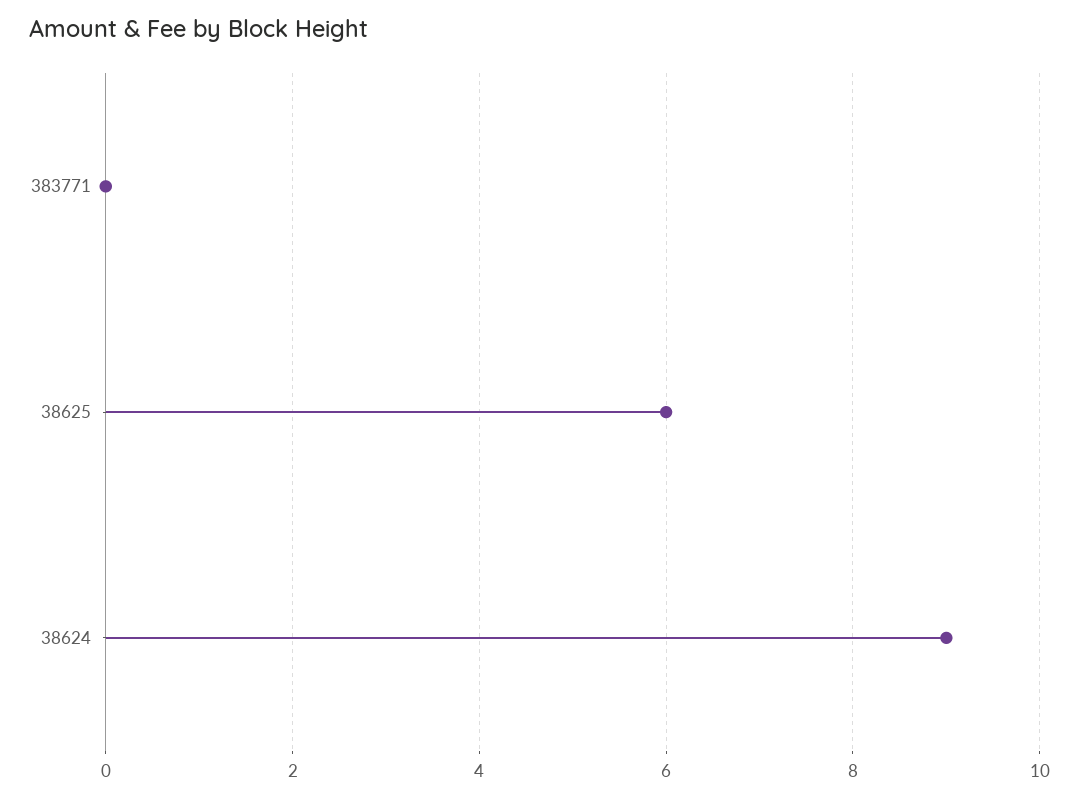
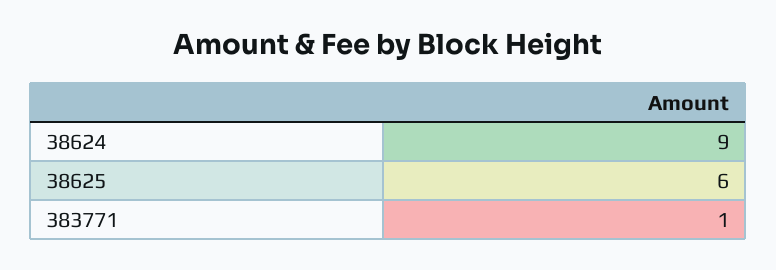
383771: 0 -> 1

